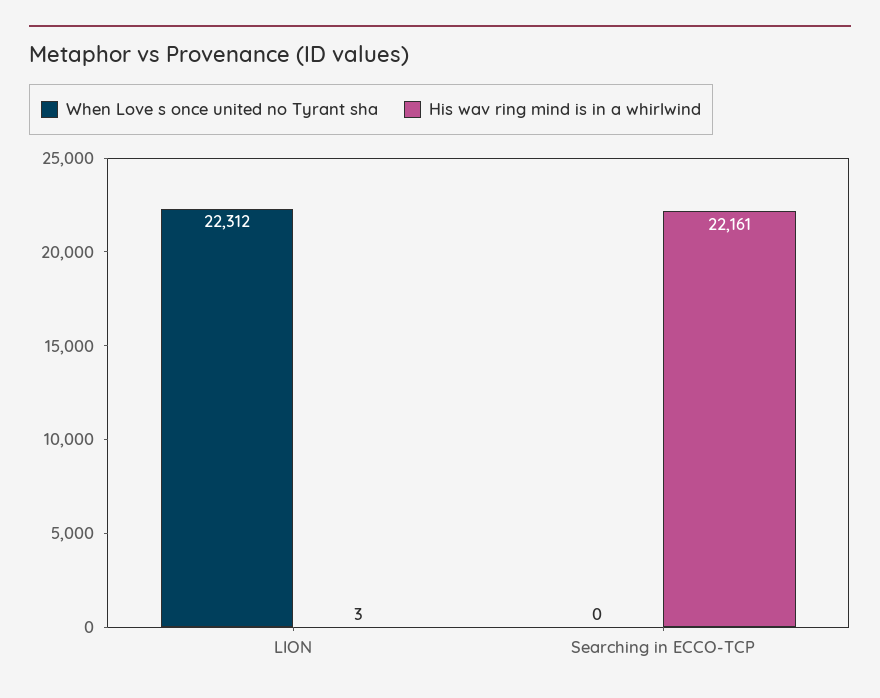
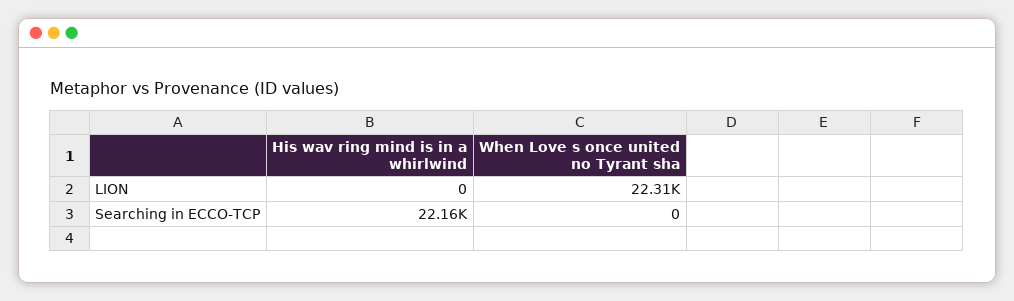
His wav ring mind is in a whirlwind, LION: 3 -> 0

